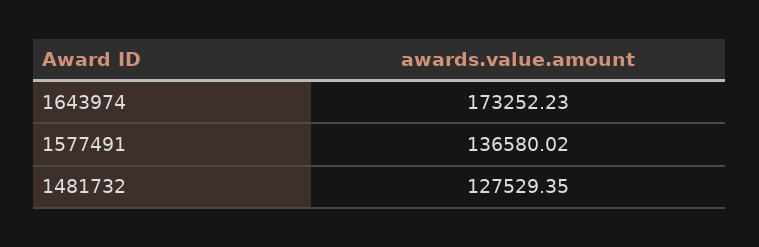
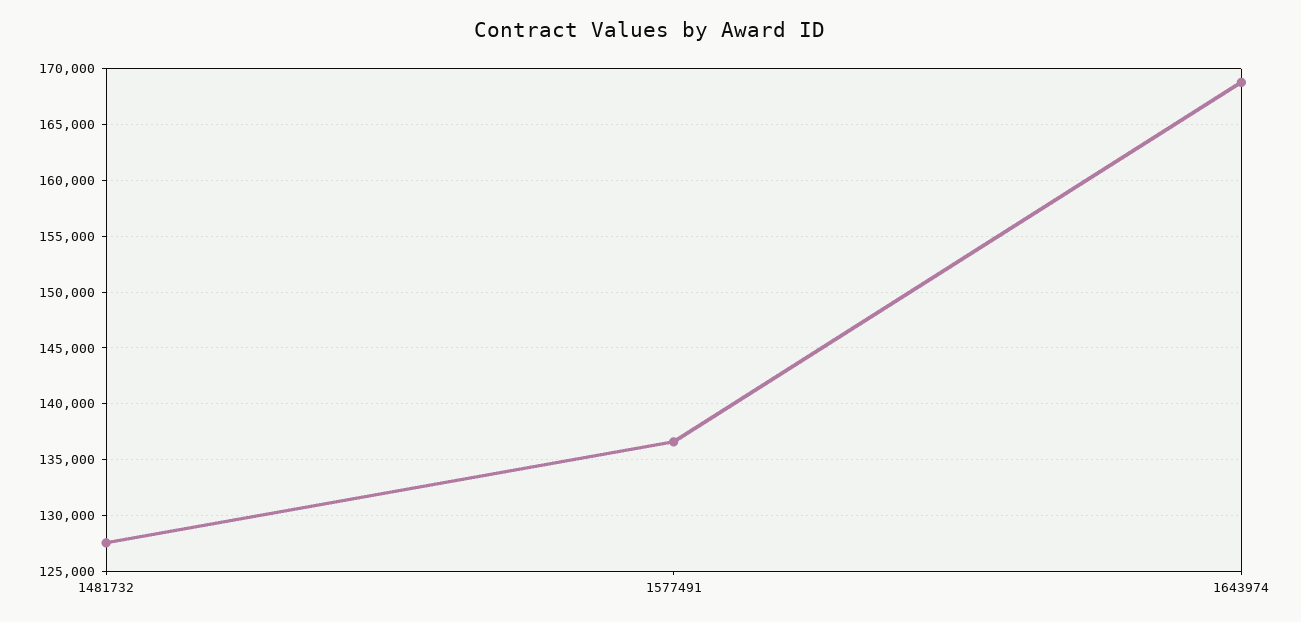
1643974: 173252.23 -> 169000

